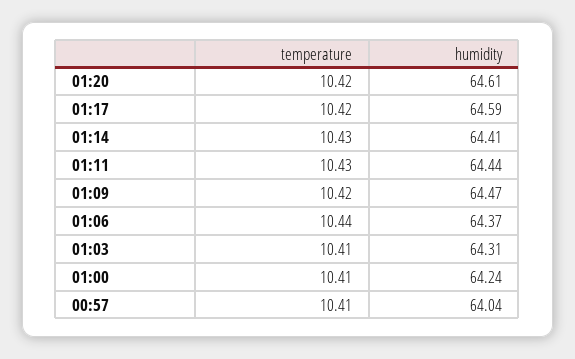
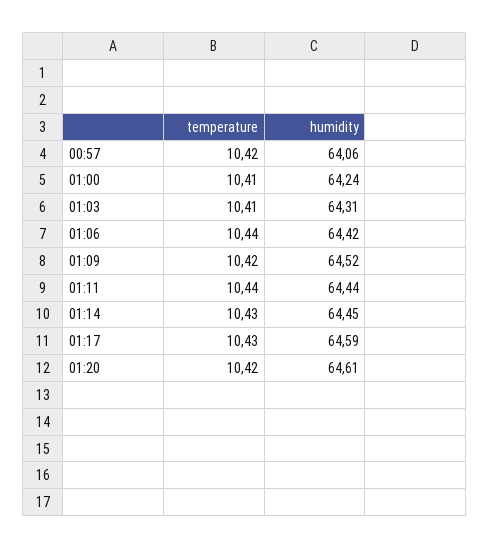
temperature, 01:17: 10.42 -> 10.43
humidity, 01:14: 64.41 -> 64.45
temperature, 01:11: 10.43 -> 10.44
humidity, 01:09: 64.47 -> 64.52
humidity, 01:06: 64.37 -> 64.42
temperature, 00:57: 10.41 -> 10.42
humidity, 00:57: 64.04 -> 64.06

